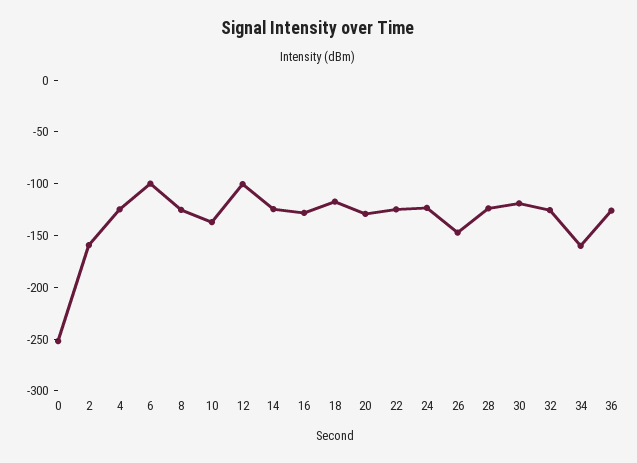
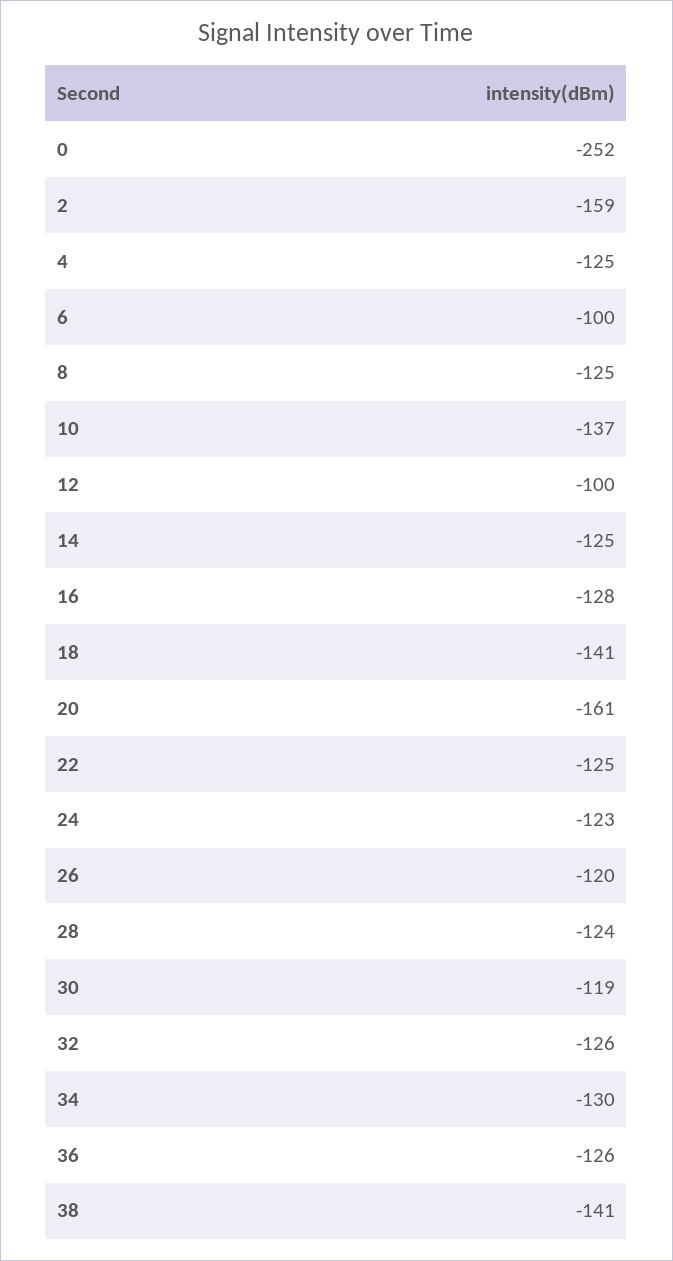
18: -120 -> -141
20: -130 -> -161
26: -150 -> -120
34: -160 -> -130
38: none -> -141

